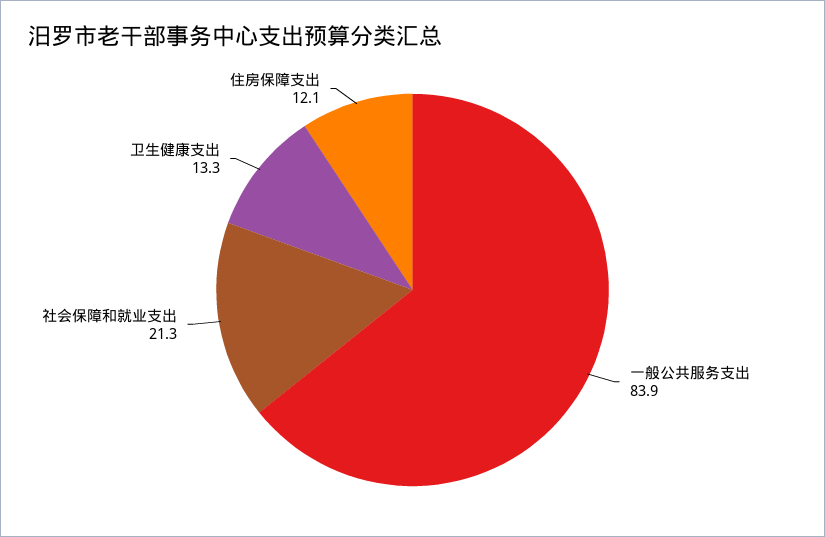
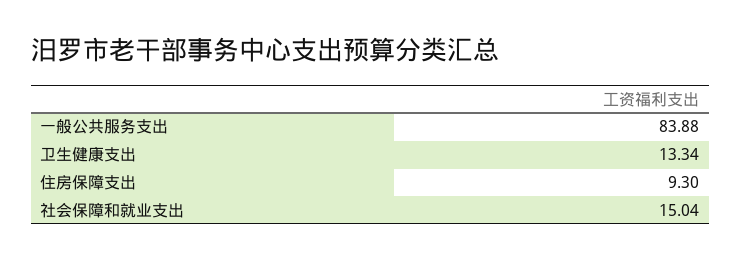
社会保障和就业支出: 21.3 -> 15.04
住房保障支出: 12.1 -> 9.3

